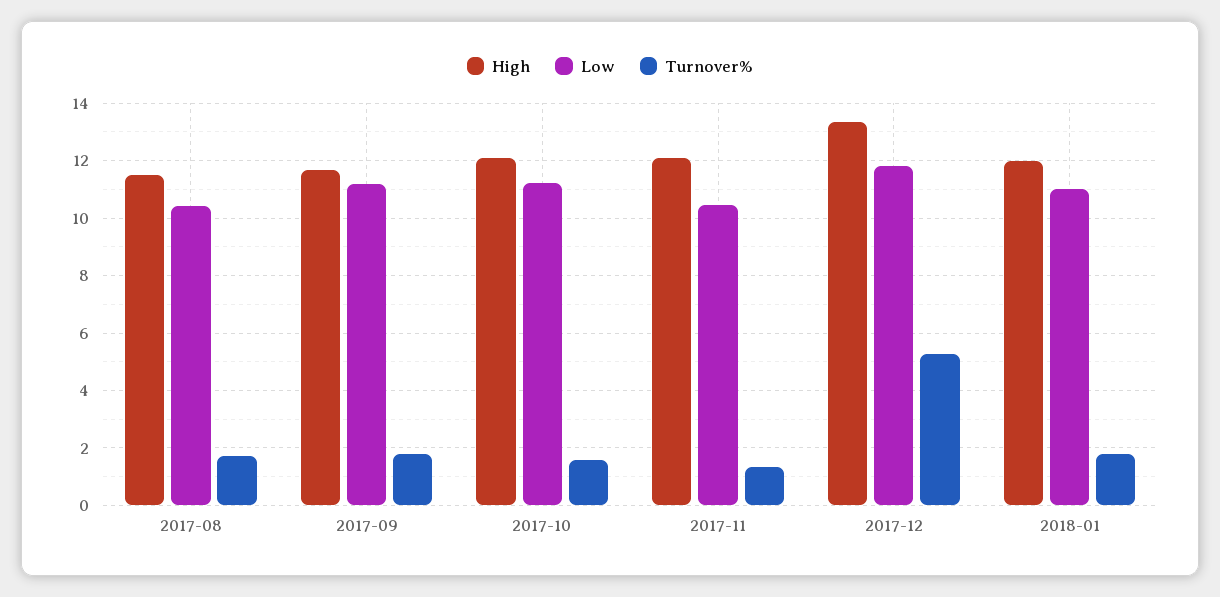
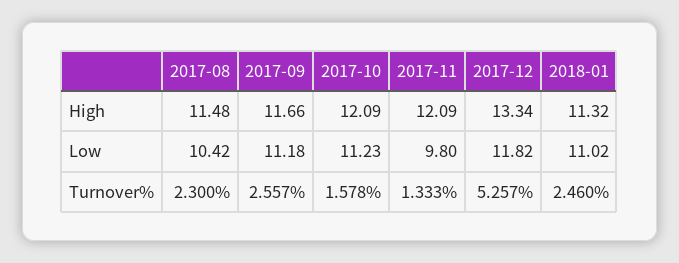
Turnover%, 2017-08: 1.75 -> 2.3
Turnover%, 2017-09: 1.75 -> 2.557
Low, 2017-11: 10.5 -> 9.8
High, 2018-01: 12 -> 11.32
Turnover%, 2018-01: 1.75 -> 2.46

